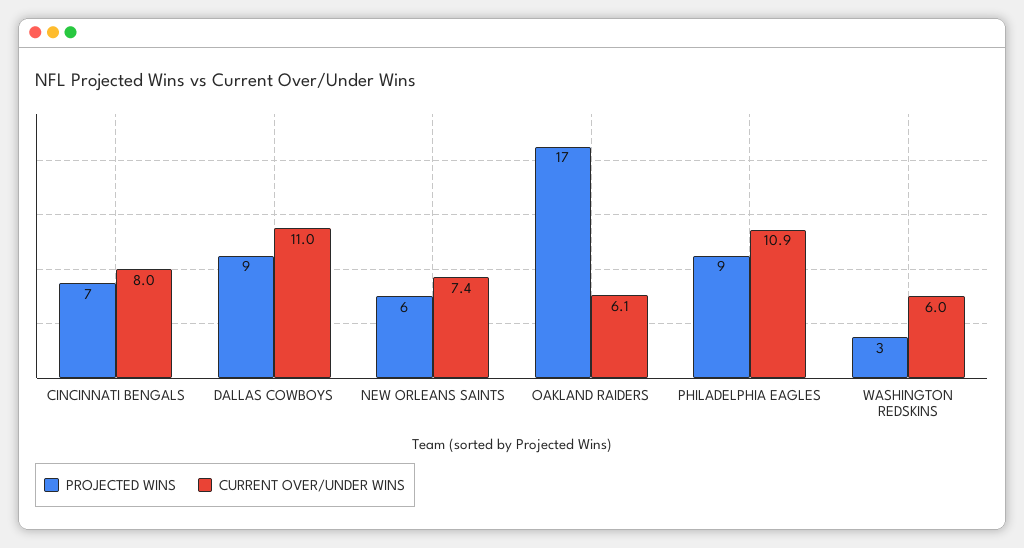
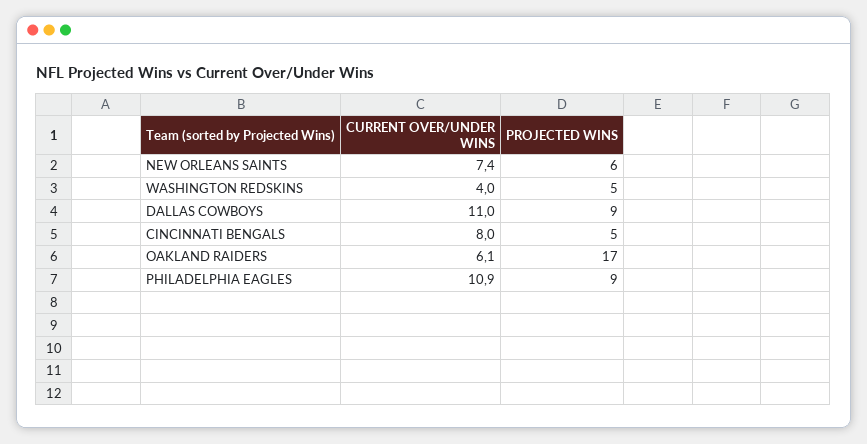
PROJECTED WINS, CINCINNATI BENGALS: 7 -> 5
PROJECTED WINS, WASHINGTON REDSKINS: 3 -> 5
CURRENT OVER/UNDER WINS, WASHINGTON REDSKINS: 6 -> 4

